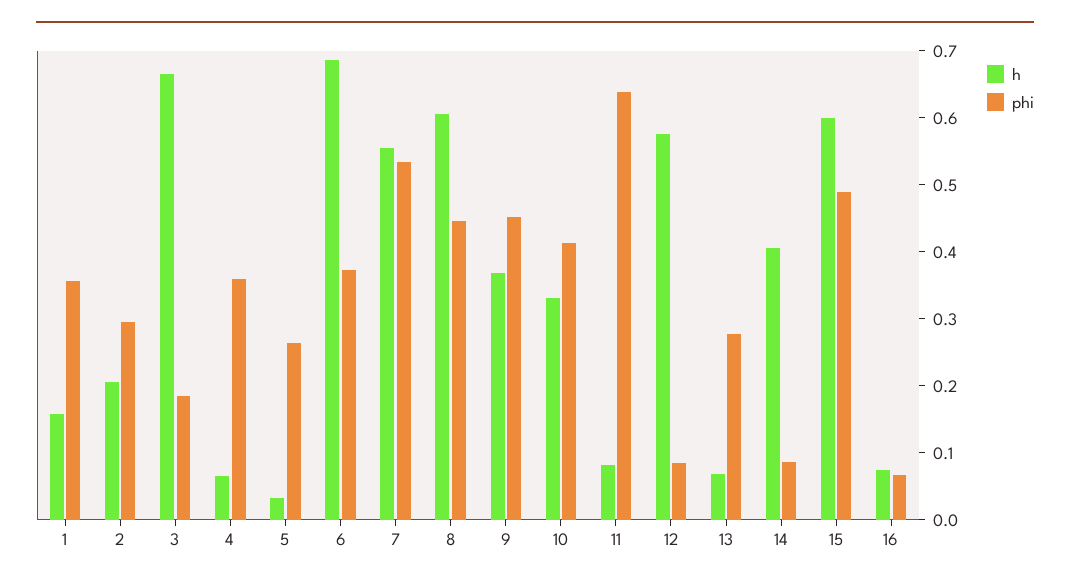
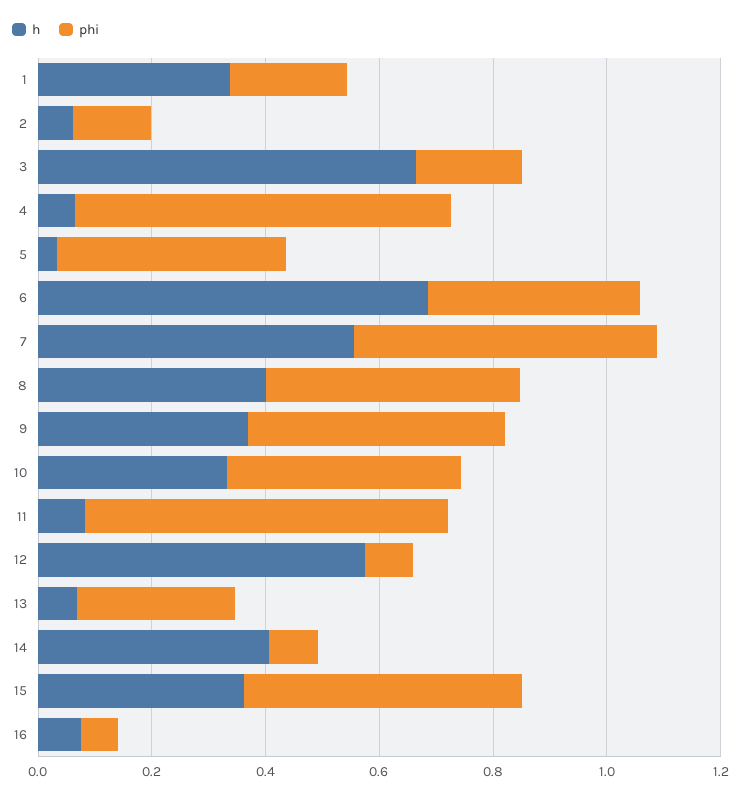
h, 1: 0.16 -> 0.35
phi, 1: 0.36 -> 0.2
h, 2: 0.2 -> 0.05
phi, 2: 0.3 -> 0.15
phi, 4: 0.36 -> 0.65
phi, 5: 0.26 -> 0.4
h, 8: 0.6 -> 0.4
h, 15: 0.6 -> 0.35

